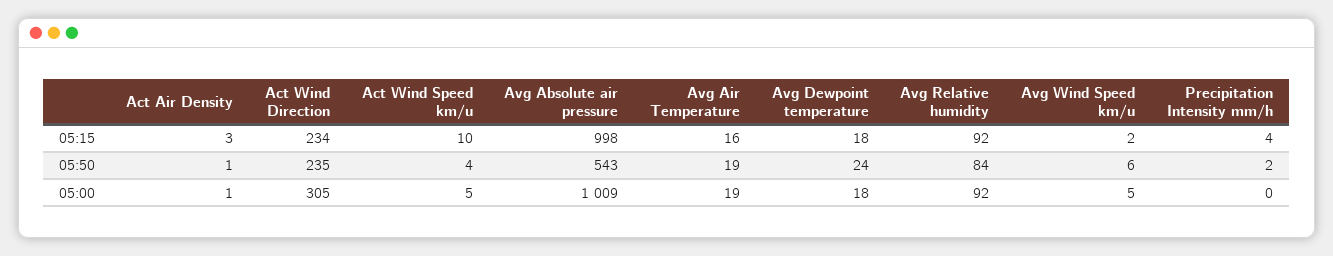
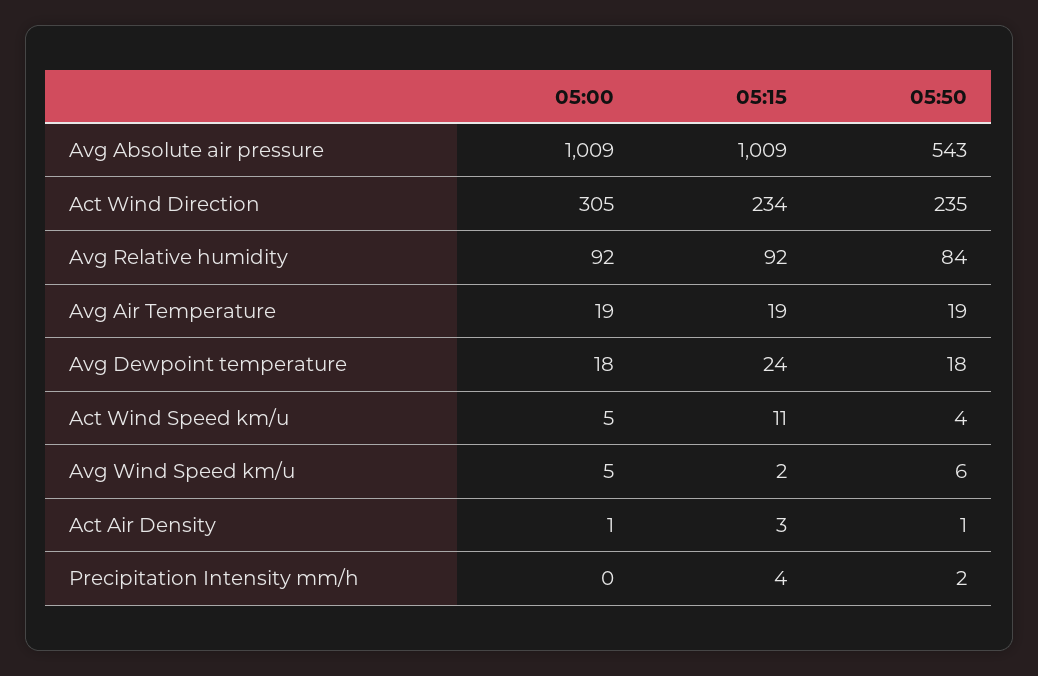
Act Wind Speed km/u, 05:15: 10 -> 11
Avg Absolute air pressure, 05:15: 998 -> 1009
Avg Air Temperature, 05:15: 16 -> 19
Avg Dewpoint temperature, 05:15: 18 -> 24
Avg Dewpoint temperature, 05:50: 24 -> 18

